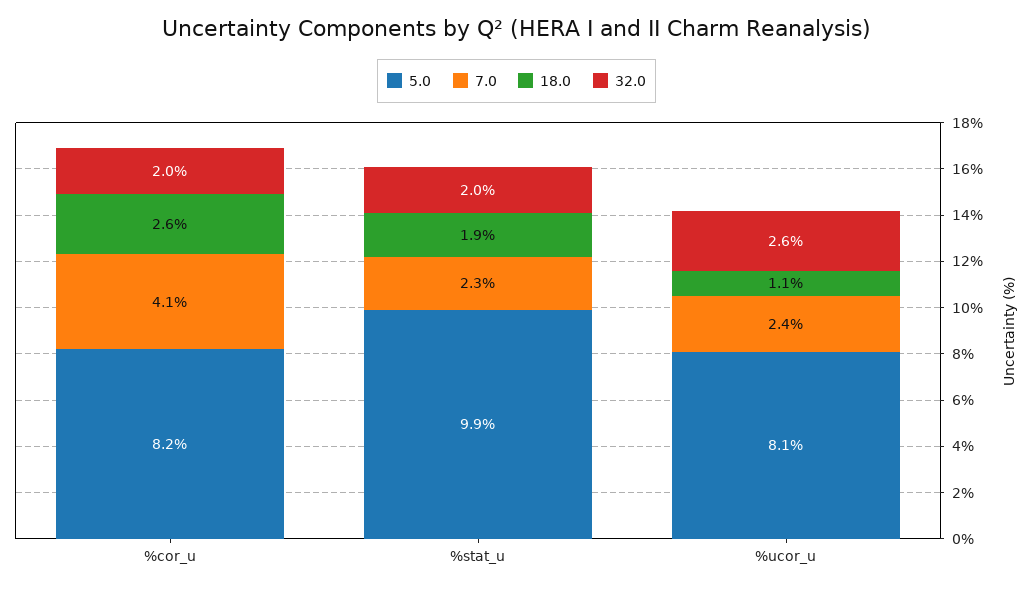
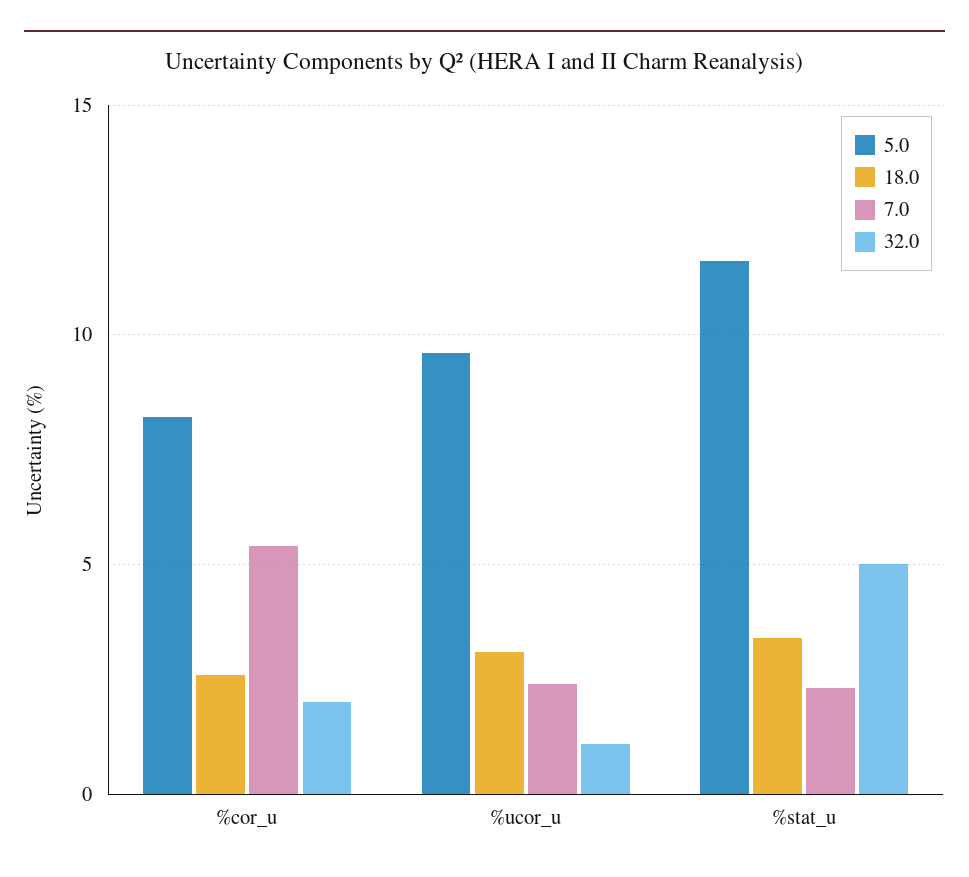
7.0, %cor_u: 4.1 -> 5.5
5.0, %stat_u: 9.9 -> 11.5
18.0, %stat_u: 1.9 -> 3.5
32.0, %stat_u: 2 -> 5
5.0, %ucor_u: 8.1 -> 9.5
18.0, %ucor_u: 1.1 -> 3
32.0, %ucor_u: 2.6 -> 1

